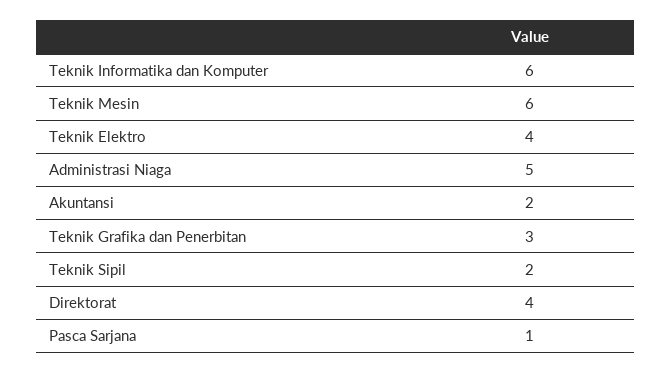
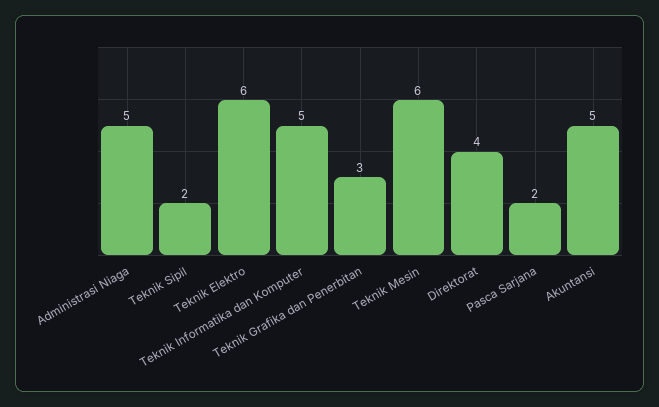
Teknik Informatika dan Komputer: 6 -> 5
Teknik Elektro: 4 -> 6
Akuntansi: 2 -> 5
Pasca Sarjana: 1 -> 2

